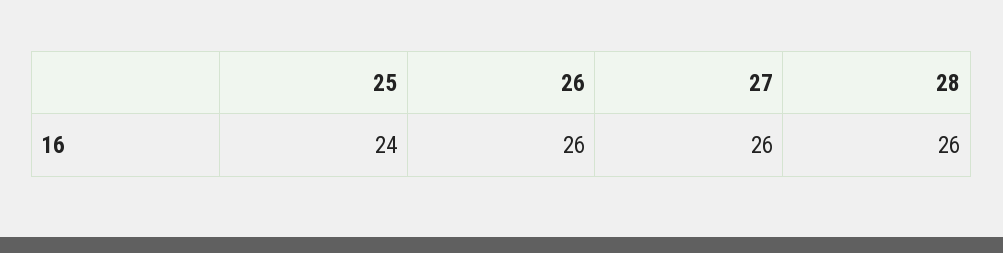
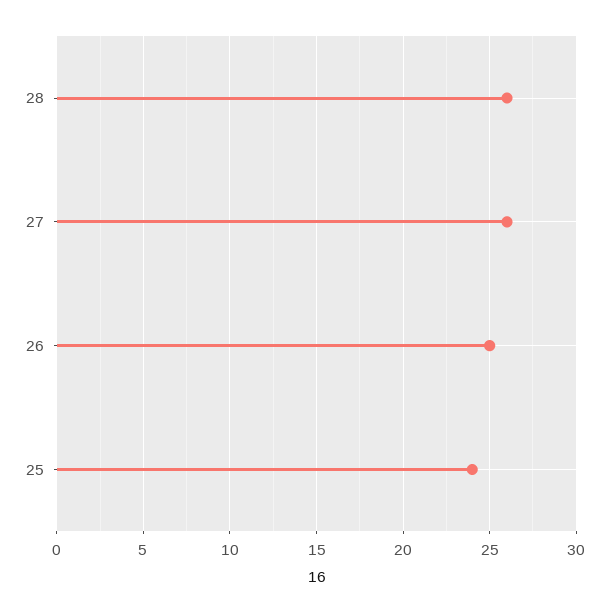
26: 26 -> 25

